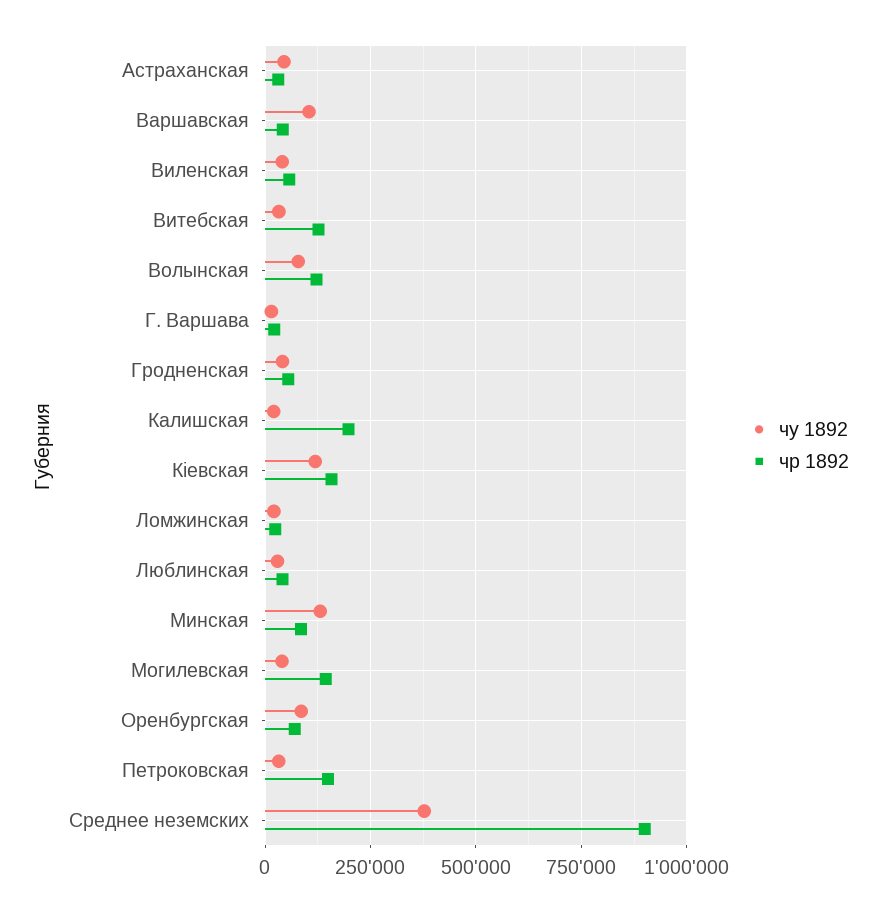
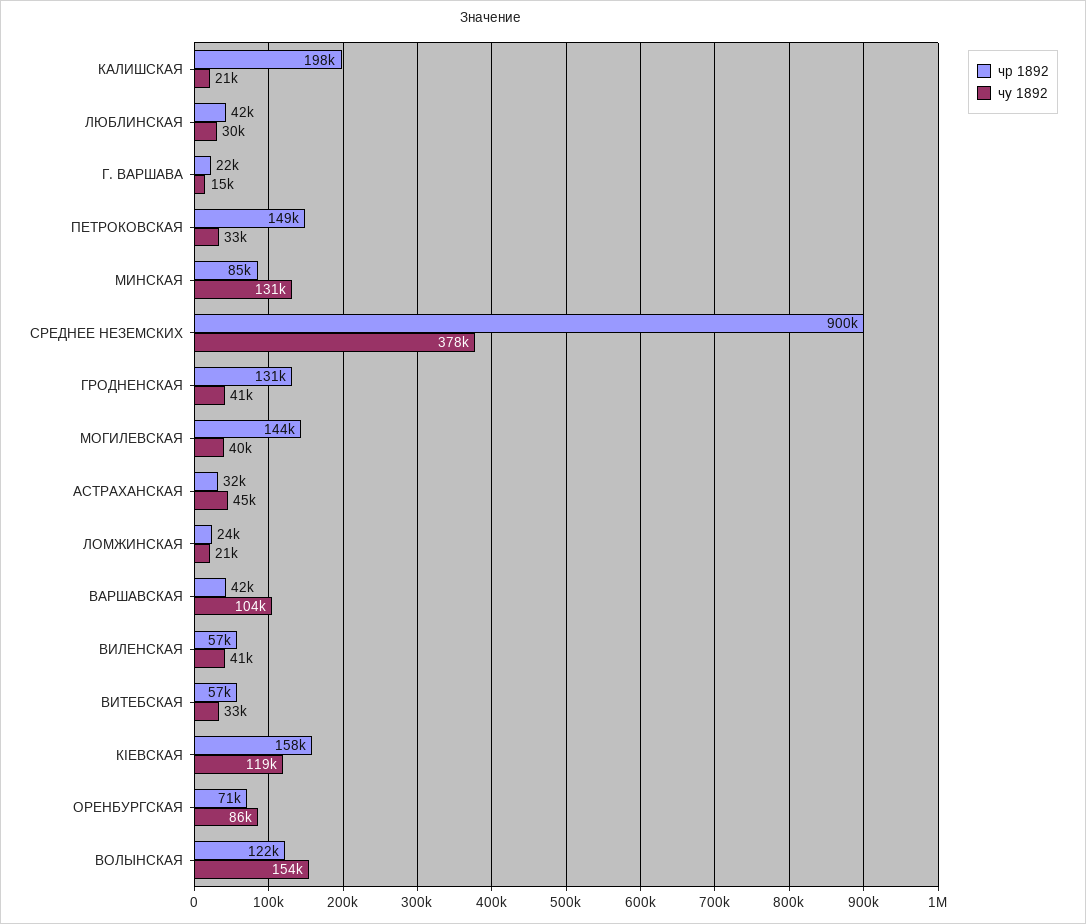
чр 1892, Витебская: 125000 -> 57000
чу 1892, Волынская: 75000 -> 154000
чр 1892, Гродненская: 50000 -> 131000

